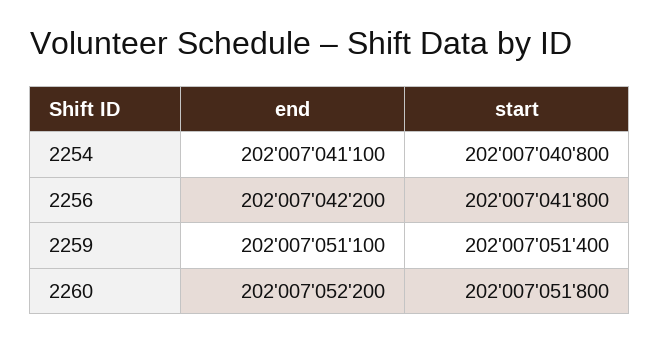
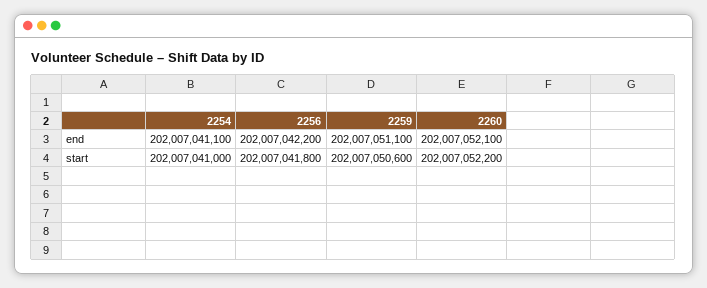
start, 2254: 202007040800 -> 202007041000
start, 2259: 202007051400 -> 202007050600
end, 2260: 202007052200 -> 202007052100
start, 2260: 202007051800 -> 202007052200

